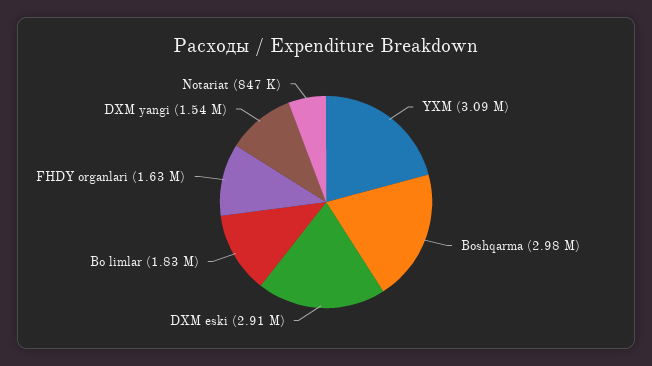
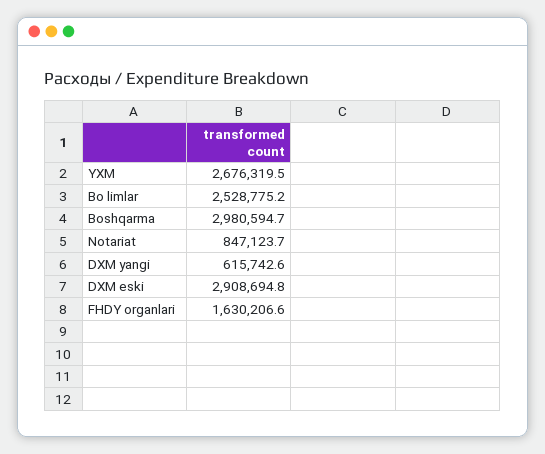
YXM: 3090000 -> 2676319.5
Bo limlar: 1830000 -> 2528775.2
DXM yangi: 1540000 -> 615742.6

